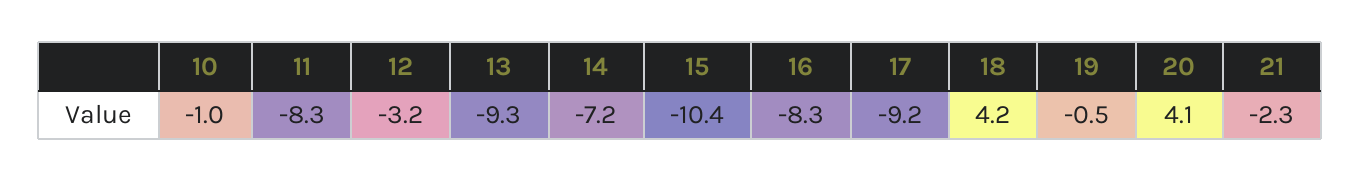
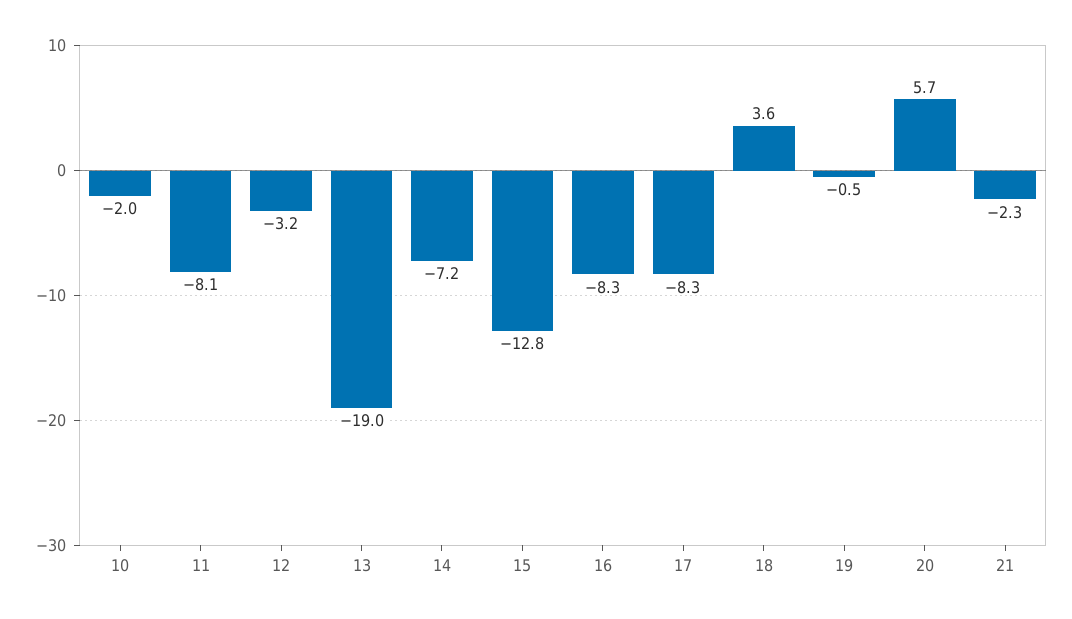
10: -1 -> -2
11: -8.3 -> -8.1
13: -9.3 -> -19
15: -10.4 -> -12.8
17: -9.2 -> -8.3
18: 4.2 -> 3.6
20: 4.1 -> 5.7

